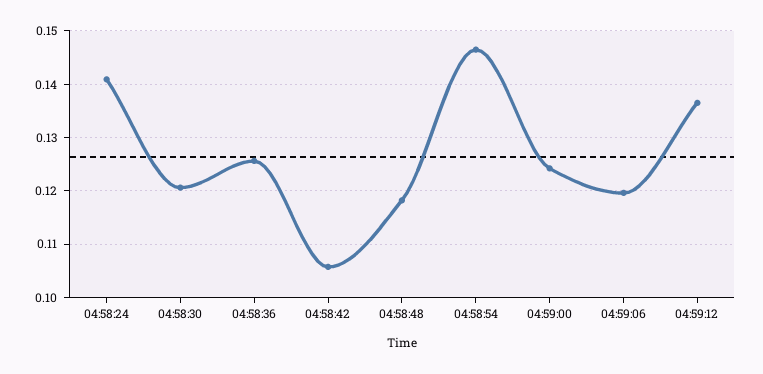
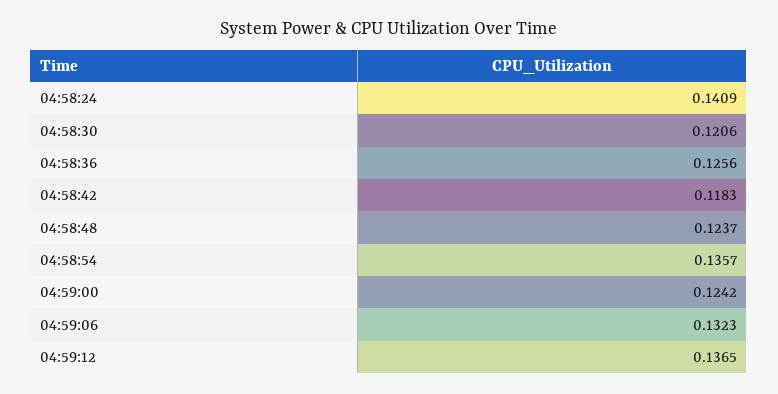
04:58:42: 0.106 -> 0.1183
04:58:48: 0.118 -> 0.1237
04:58:54: 0.146 -> 0.1357
04:59:06: 0.12 -> 0.1323

